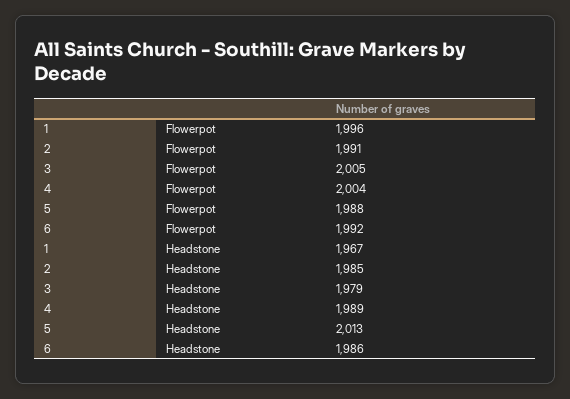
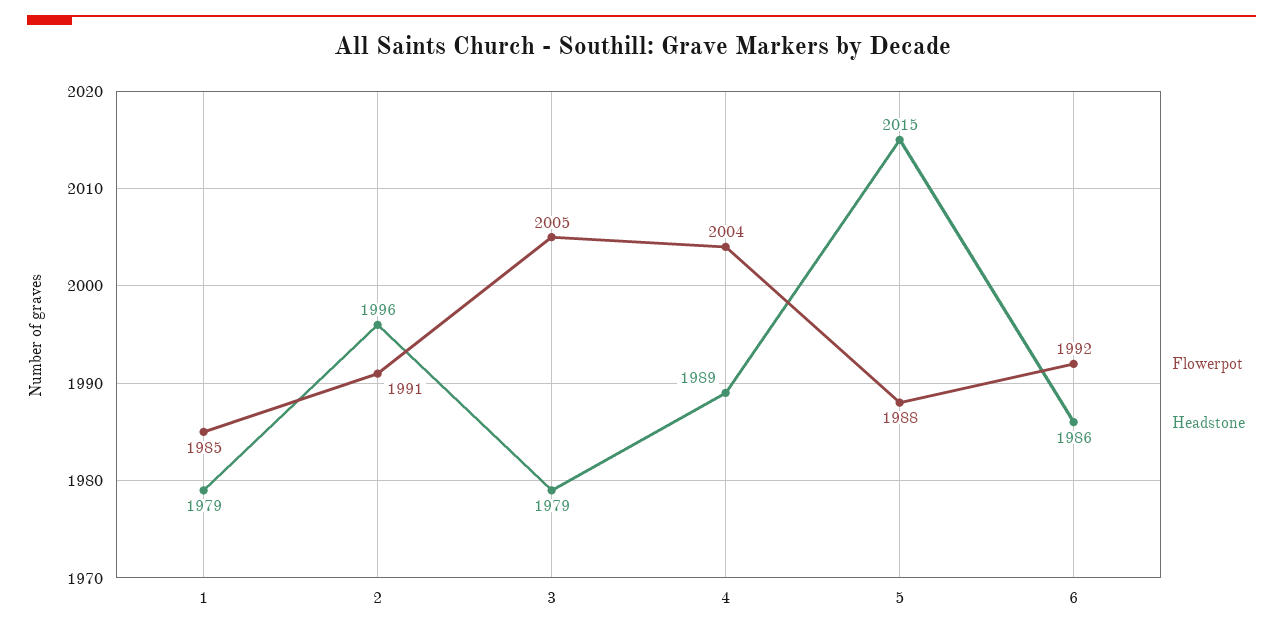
Flowerpot, 1: 1996 -> 1985
Headstone, 1: 1967 -> 1979
Headstone, 2: 1985 -> 1996
Headstone, 5: 2013 -> 2015

